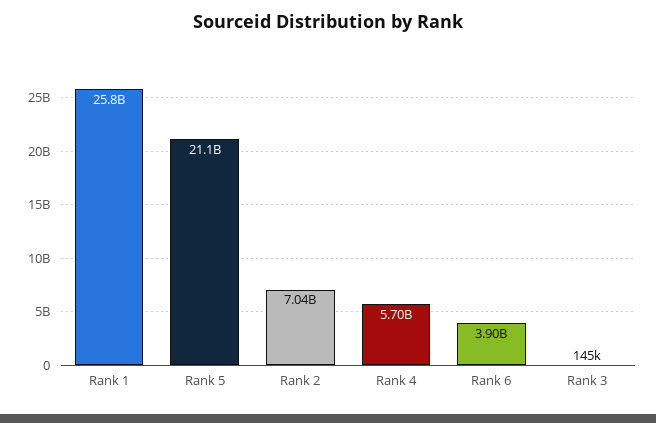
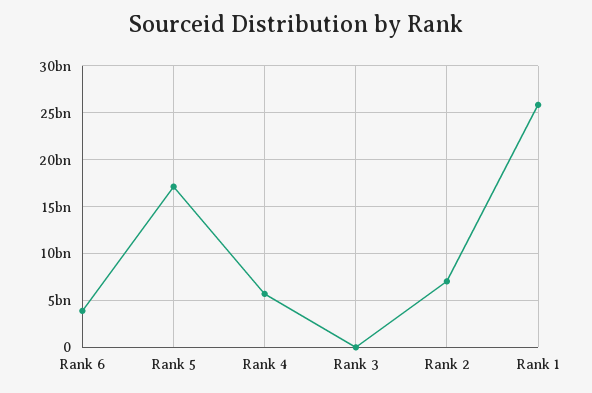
Rank 5: 21100000000 -> 17000000000

